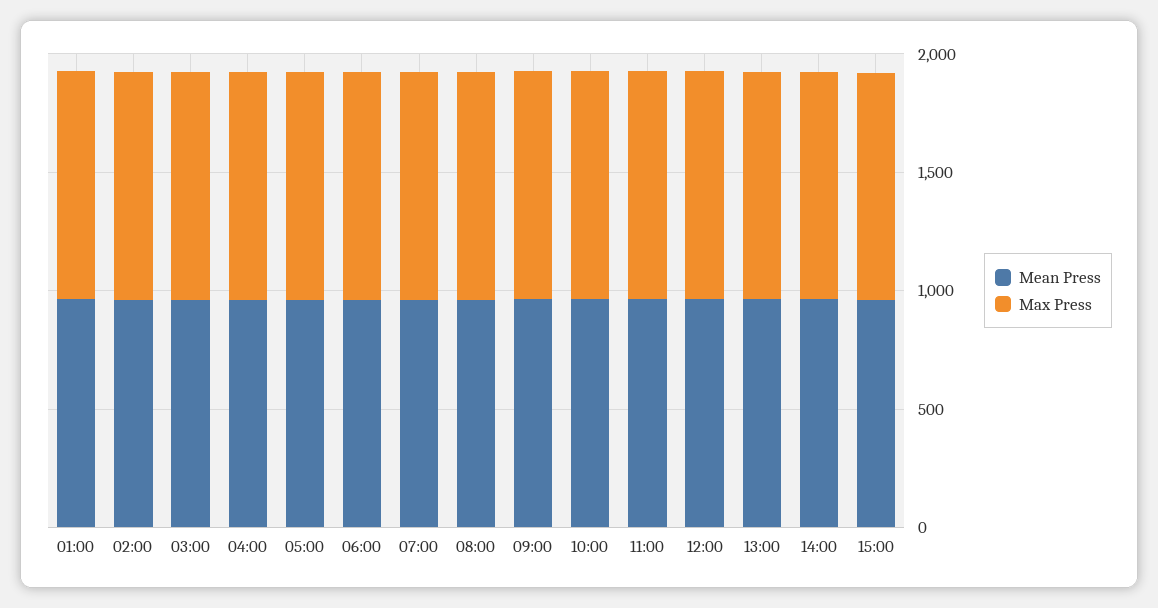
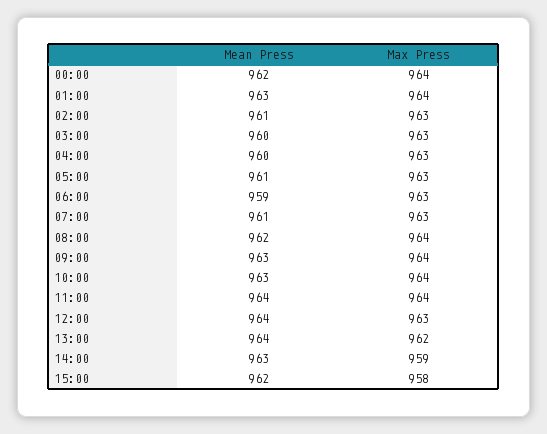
Mean Press, 00:00: none -> 962
Max Press, 00:00: none -> 964

